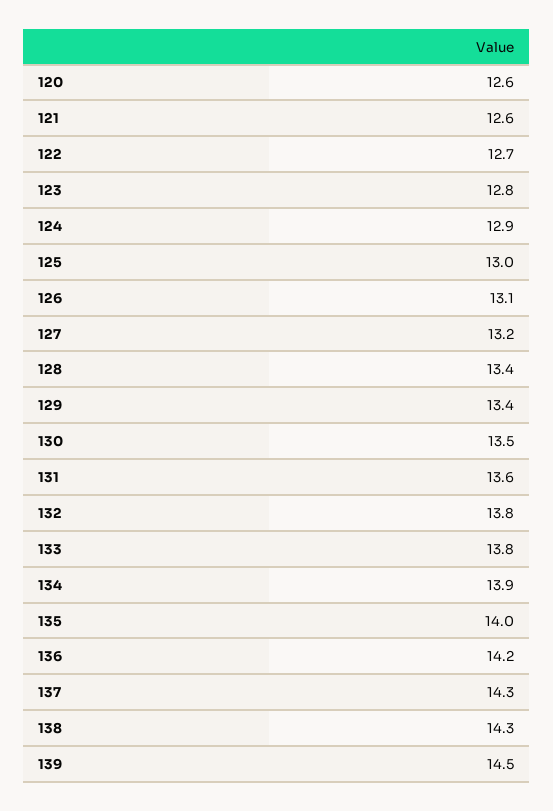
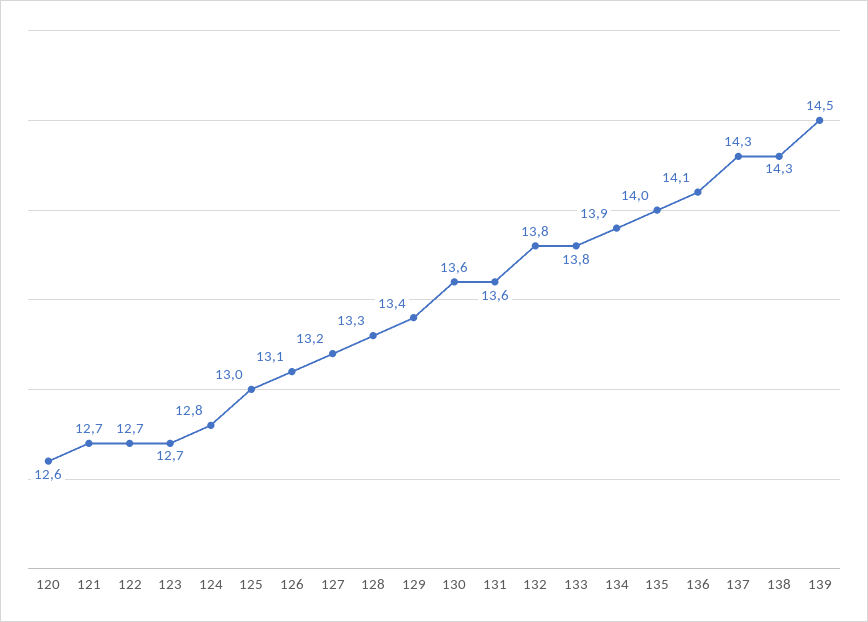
121: 12.6 -> 12.7
123: 12.8 -> 12.7
124: 12.9 -> 12.8
128: 13.4 -> 13.3
130: 13.5 -> 13.6
136: 14.2 -> 14.1

